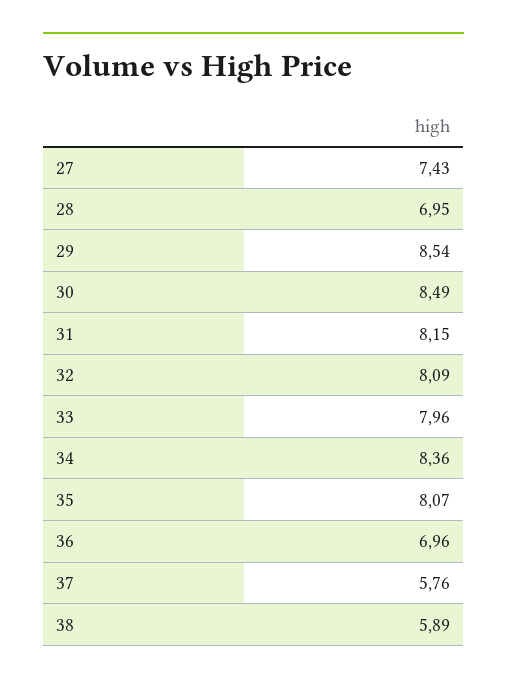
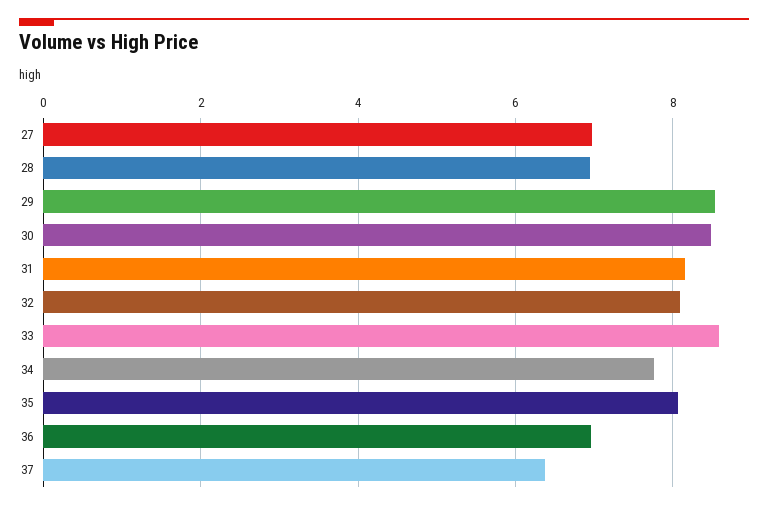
27: 7.43 -> 7
33: 7.96 -> 8.6
34: 8.36 -> 7.8
37: 5.76 -> 6.4
38: 5.89 -> none

